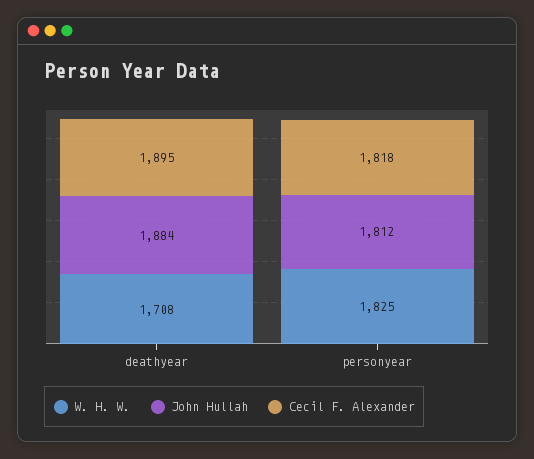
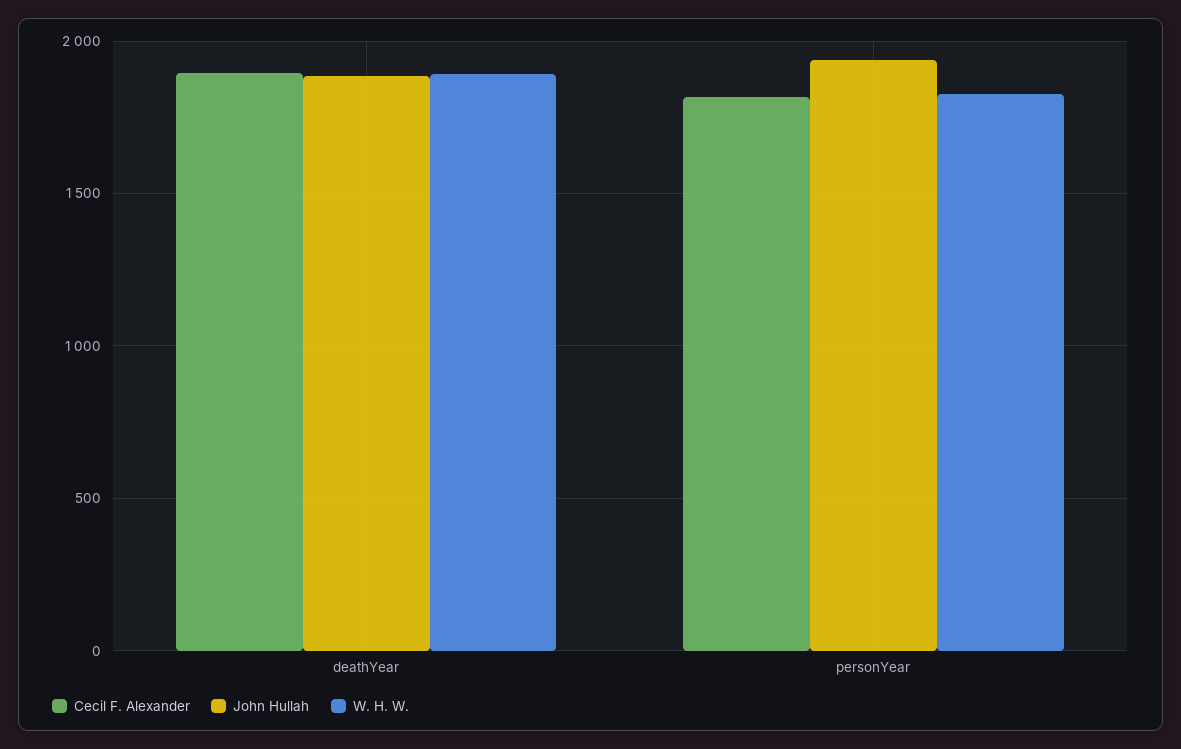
W. H. W., deathyear: 1708 -> 1900
John Hullah, personyear: 1812 -> 1950

